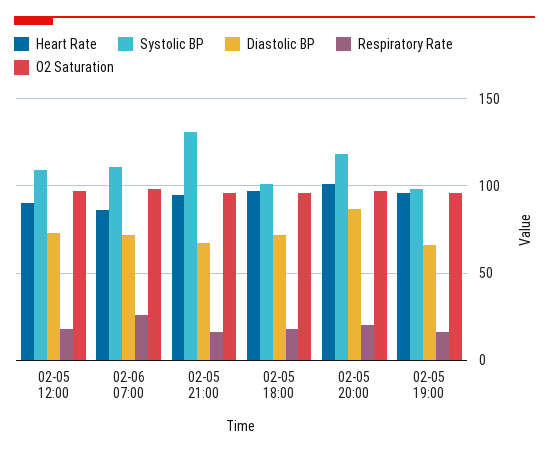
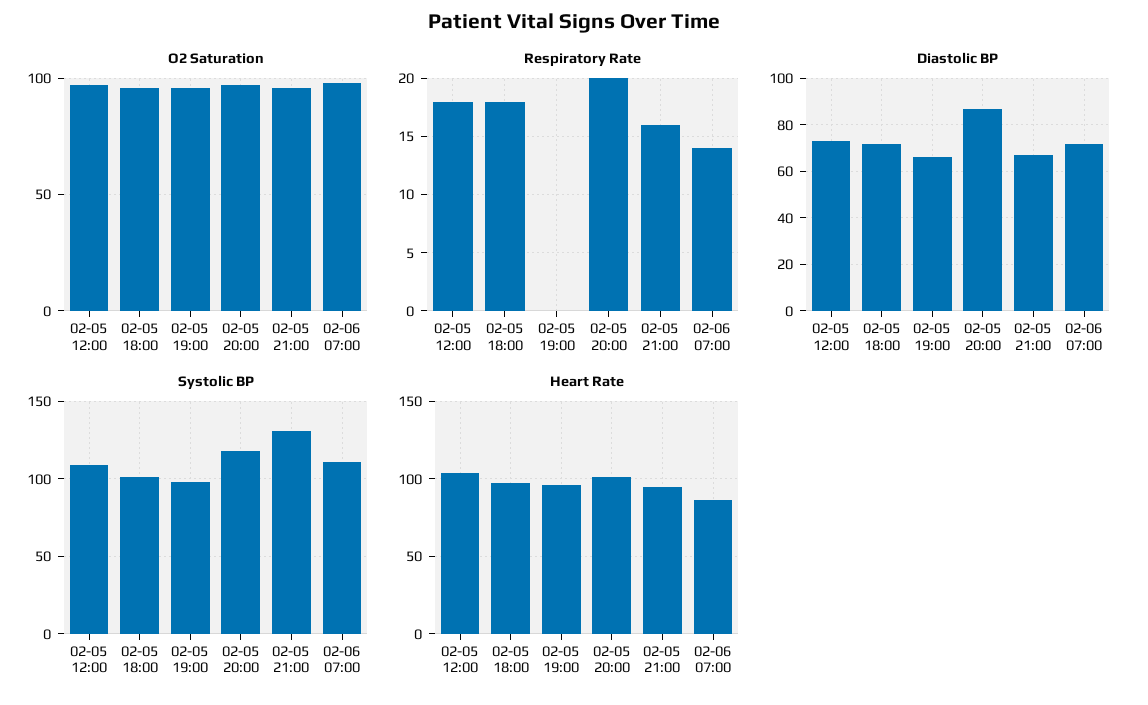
Heart Rate, 02-05 12:00: 90 -> 105
Respiratory Rate, 02-06 07:00: 25 -> 14
Respiratory Rate, 02-05 19:00: 15 -> 0

